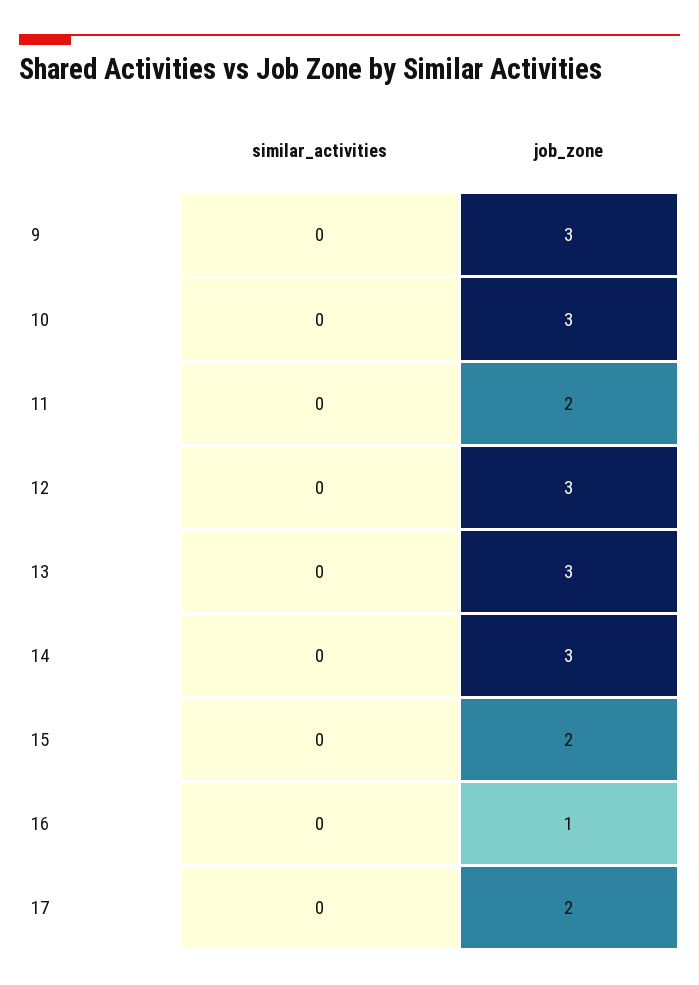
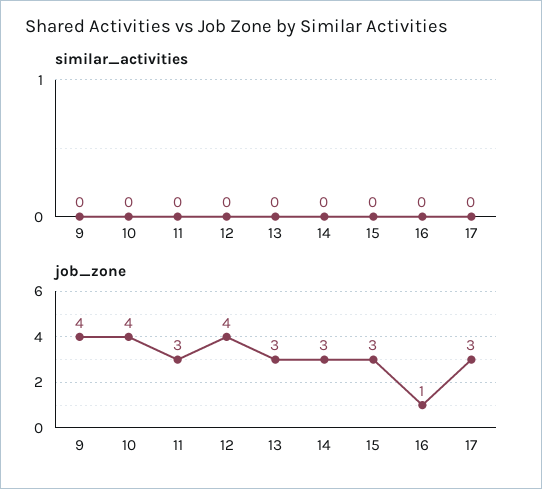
job_zone, 9: 3 -> 4
job_zone, 10: 3 -> 4
job_zone, 11: 2 -> 3
job_zone, 12: 3 -> 4
job_zone, 15: 2 -> 3
job_zone, 17: 2 -> 3

